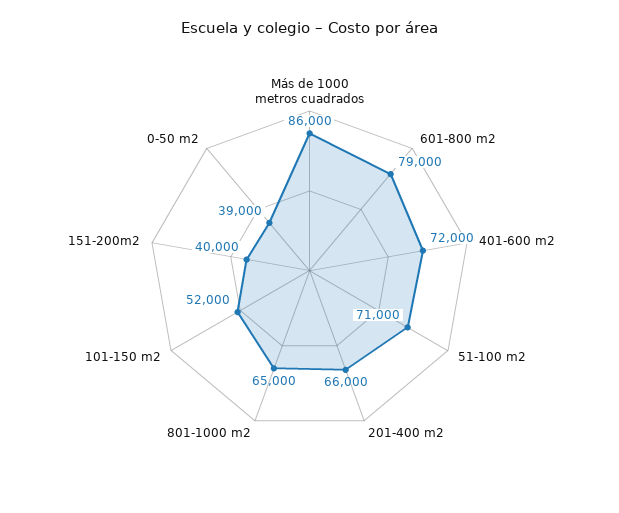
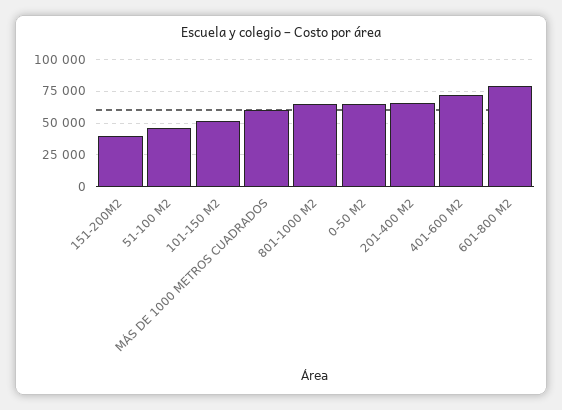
Más de 1000 metros cuadrados: 86000 -> 60000
51-100 m2: 71000 -> 45000
0-50 m2: 39000 -> 65000

